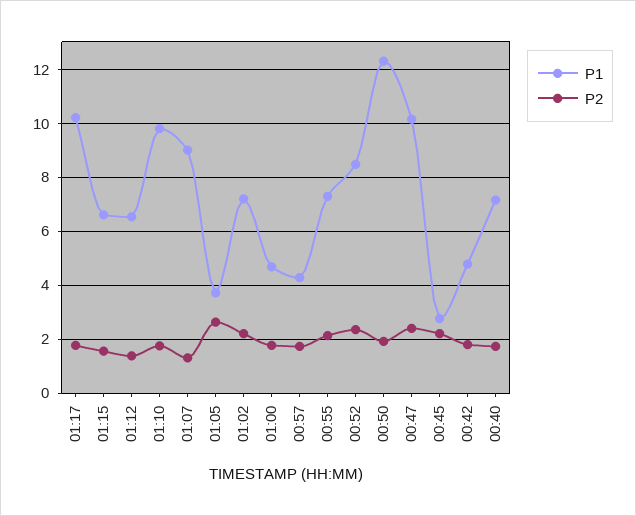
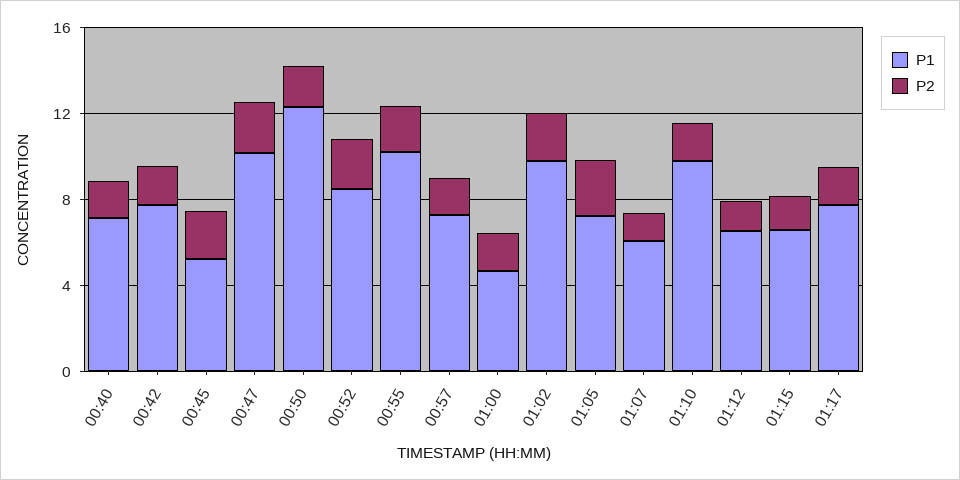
P1, 01:17: 10.25 -> 8
P1, 01:07: 9 -> 6
P1, 01:05: 3.75 -> 7
P1, 01:02: 7.25 -> 10
P1, 00:57: 4.25 -> 7
P1, 00:55: 7.25 -> 10
P1, 00:45: 2.75 -> 5
P1, 00:42: 4.75 -> 8

